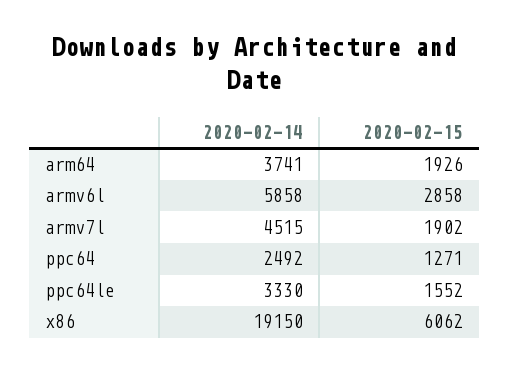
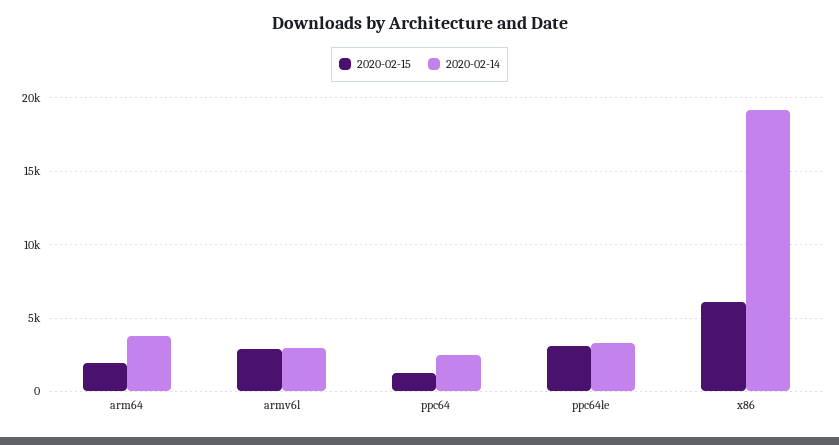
2020-02-14, armv6l: 5858 -> 3000
2020-02-14, armv7l: 4515 -> none
2020-02-15, armv7l: 1902 -> none
2020-02-15, ppc64le: 1552 -> 3000

